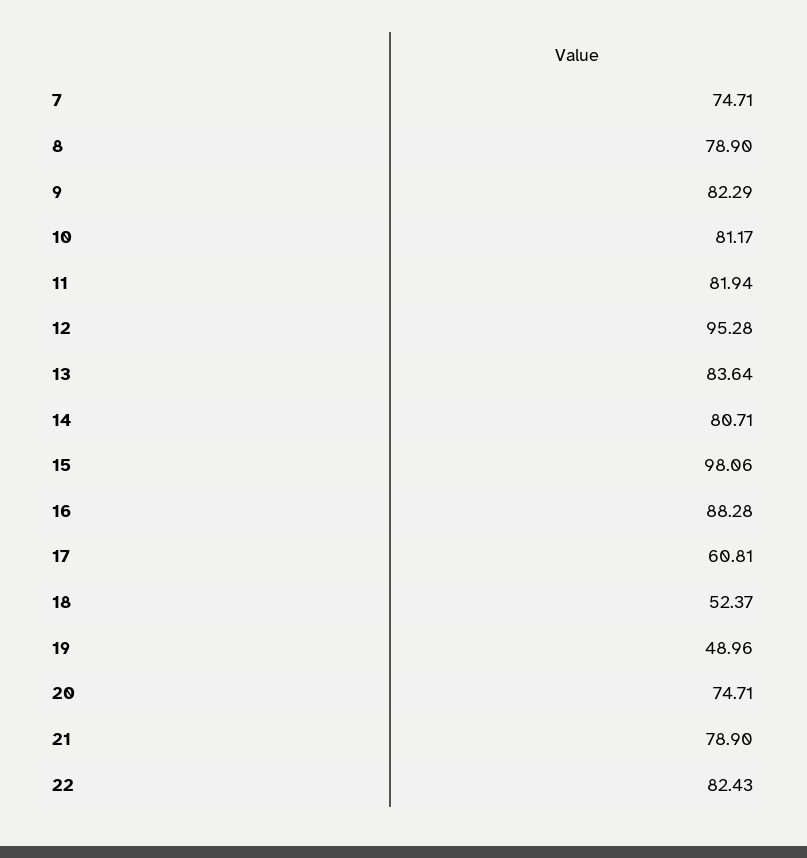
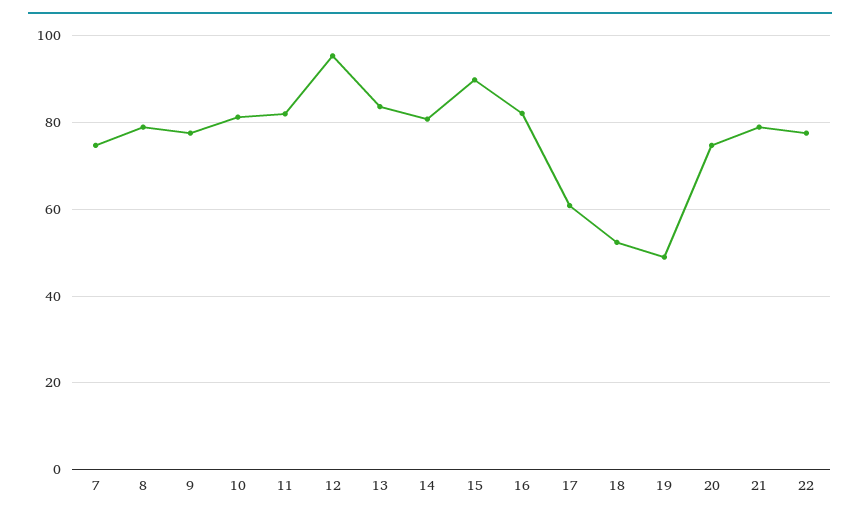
9: 82.29 -> 78
15: 98.06 -> 90
16: 88.28 -> 82
22: 82.43 -> 78

